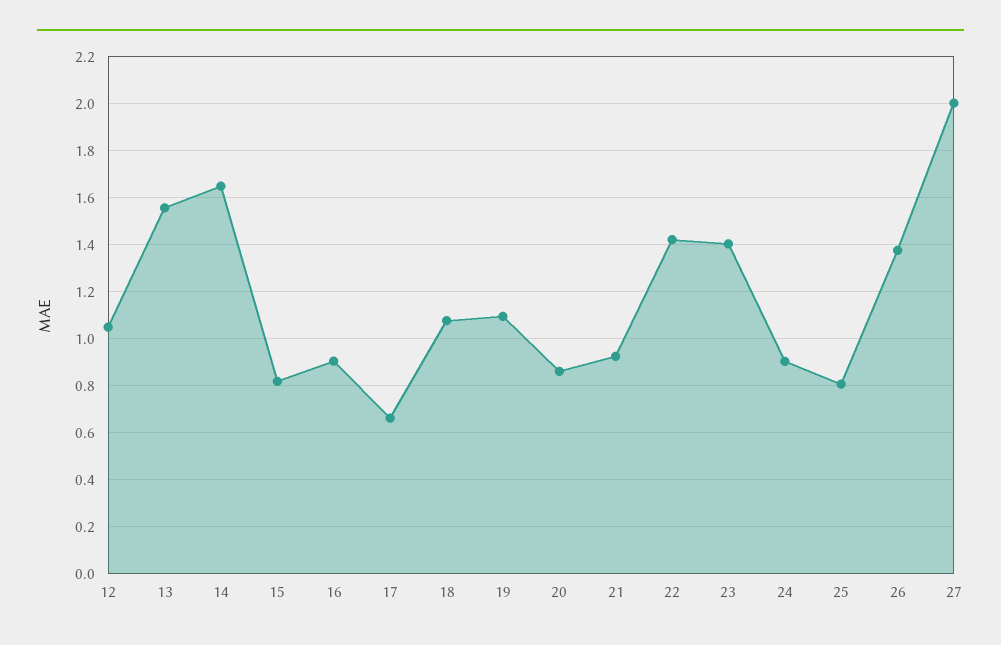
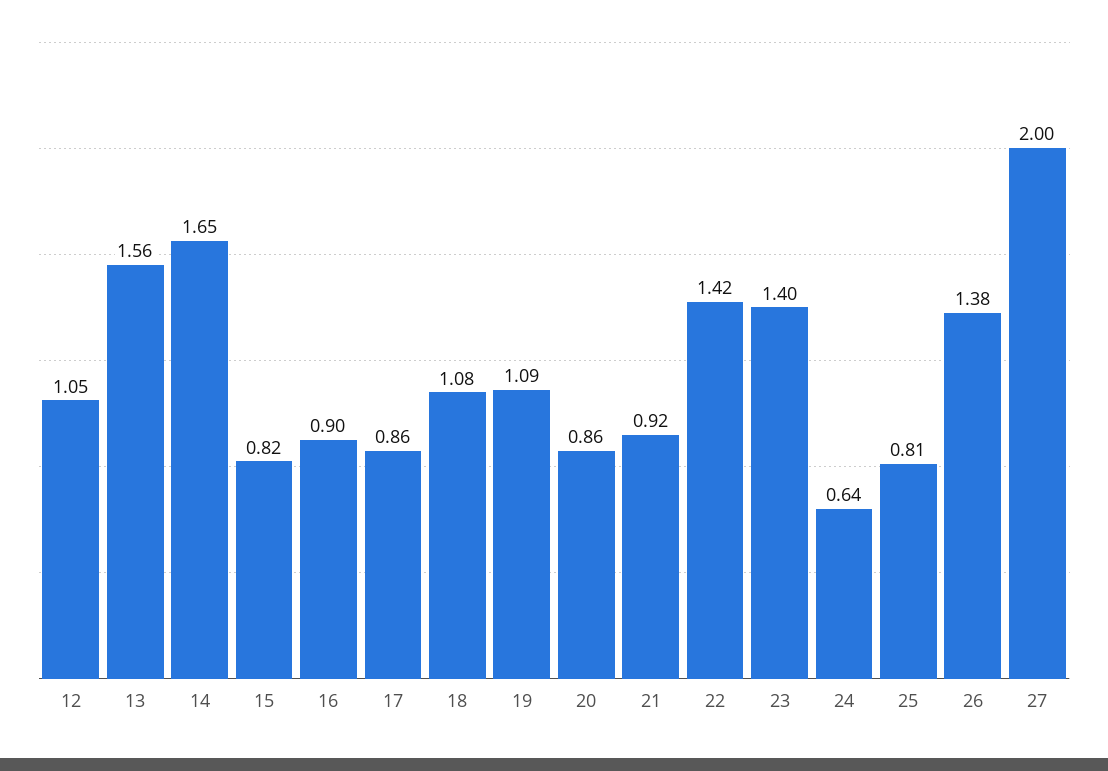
17: 0.65 -> 0.86
24: 0.9 -> 0.64

